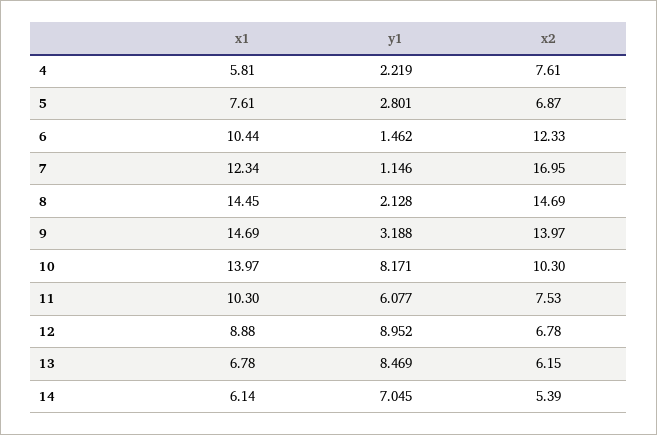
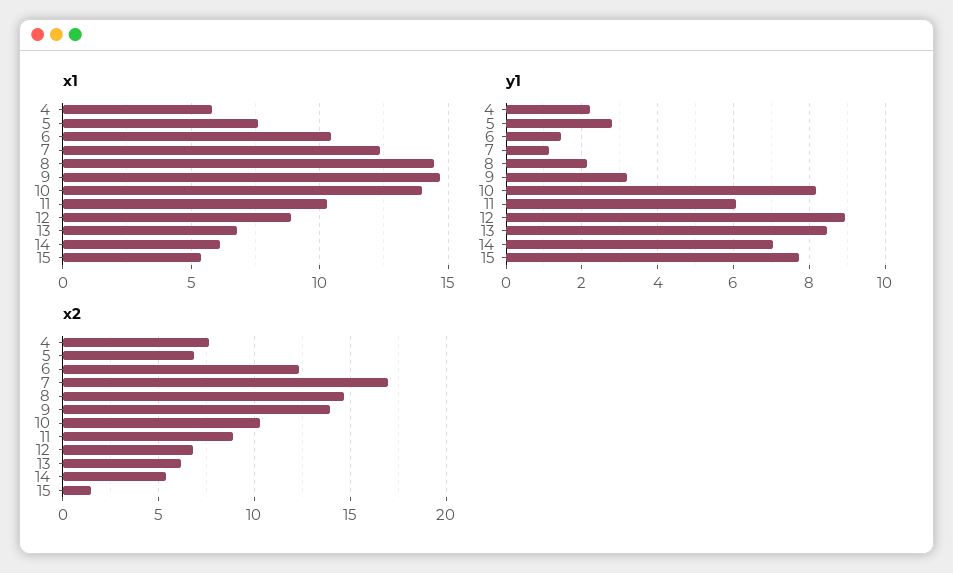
x2, 11: 7.53 -> 9
x1, 15: none -> 5.5
y1, 15: none -> 7.8
x2, 15: none -> 1.5

